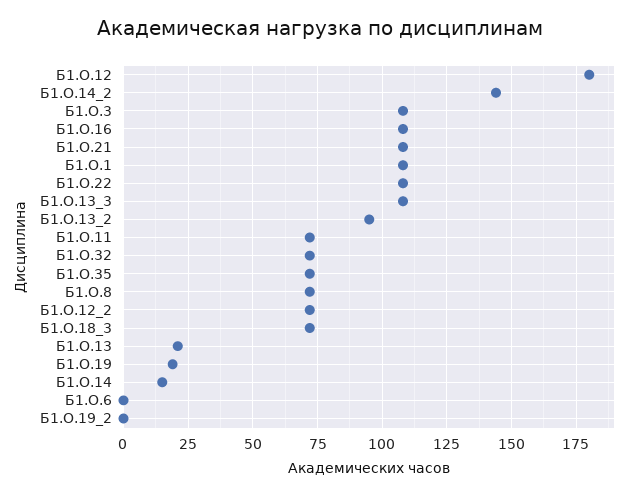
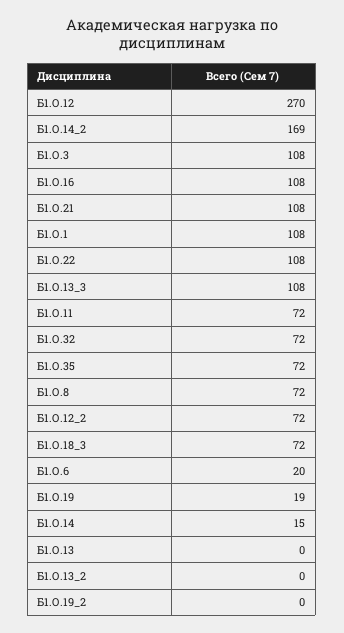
Б1.О.12: 180 -> 270
Б1.О.14_2: 145 -> 169
Б1.О.13_2: 95 -> 0
Б1.О.13: 20 -> 0
Б1.О.6: 0 -> 20

